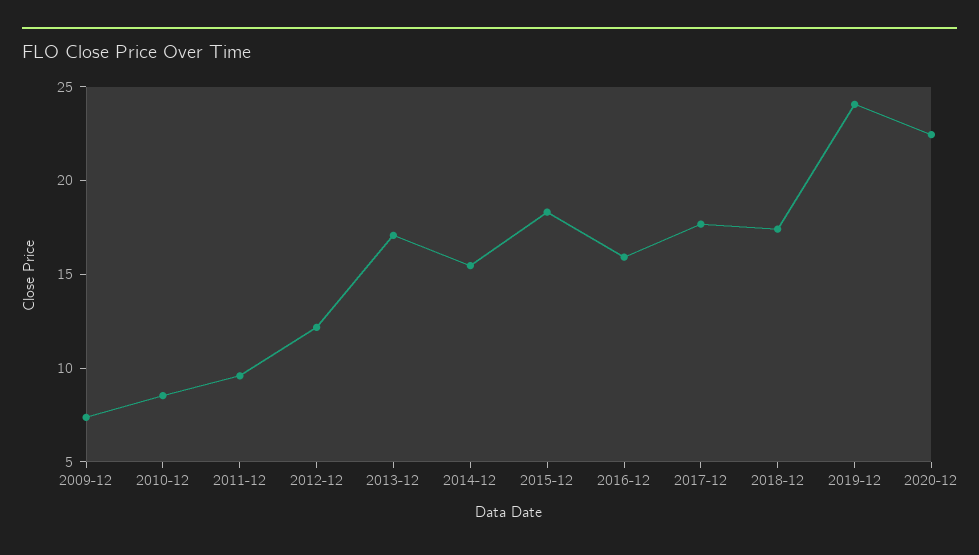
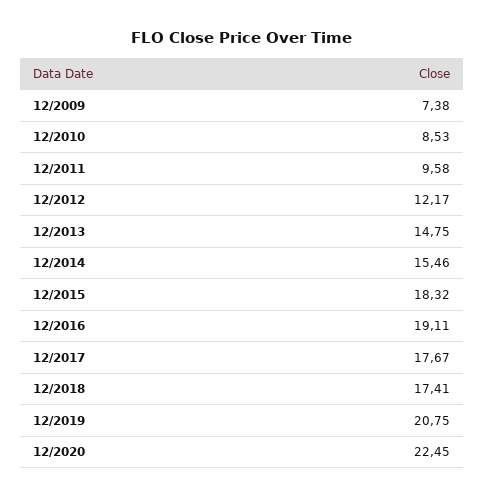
2013-12: 17 -> 14.75
2016-12: 16 -> 19.11
2019-12: 24 -> 20.75

